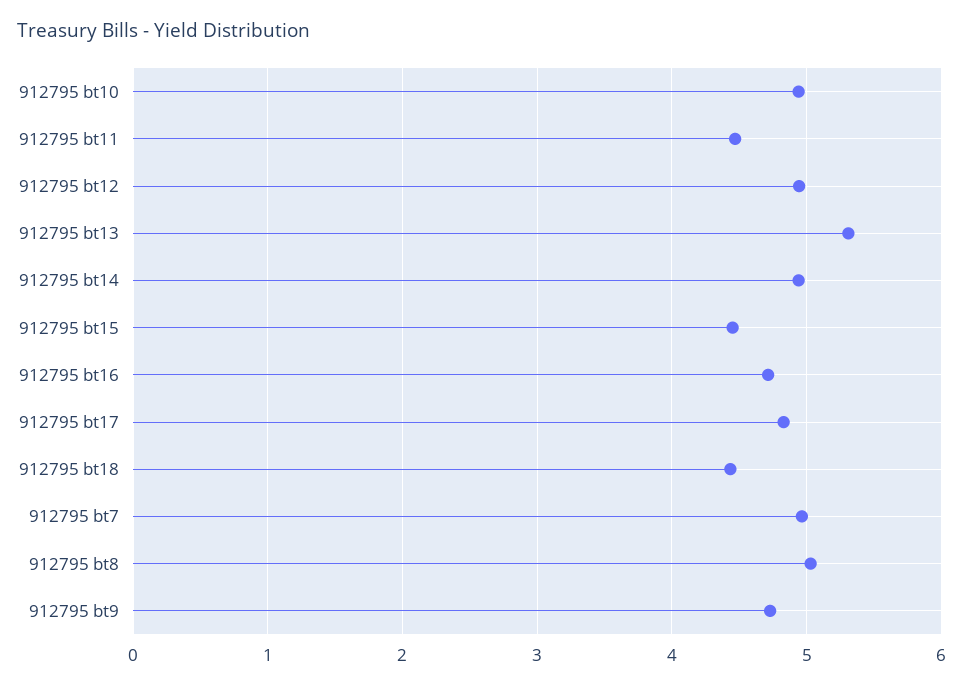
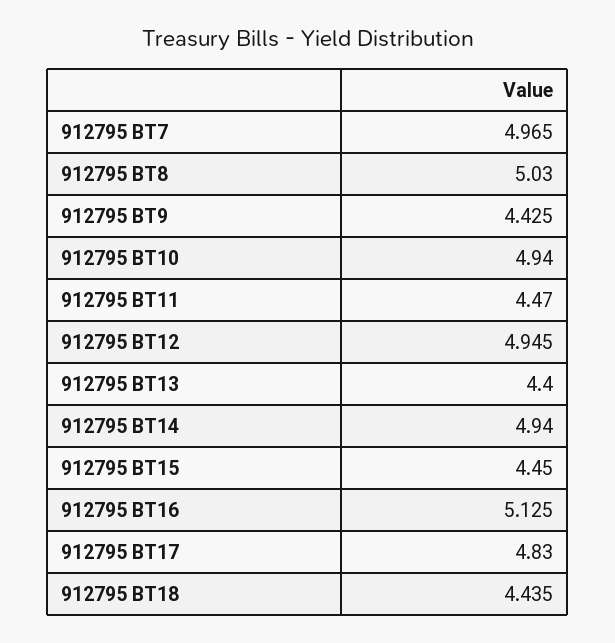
912795 bt13: 5.3 -> 4.4
912795 bt16: 4.7 -> 5.125
912795 bt9: 4.7 -> 4.425

